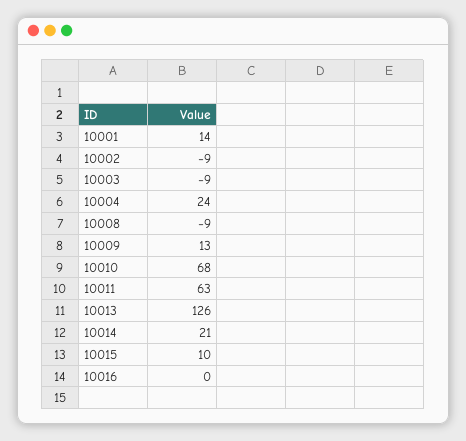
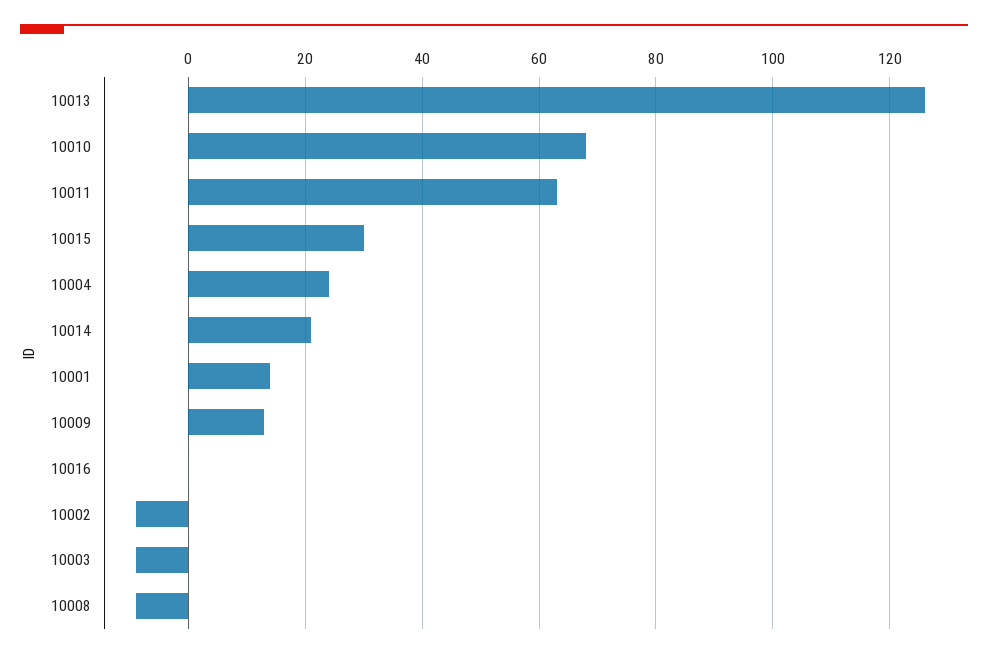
10015: 10 -> 30

